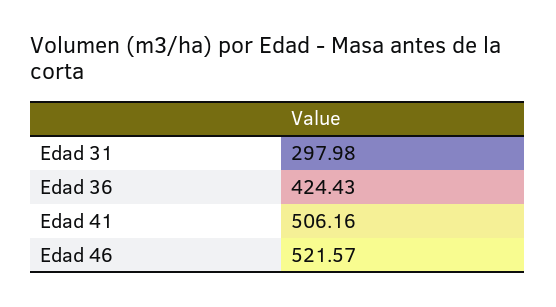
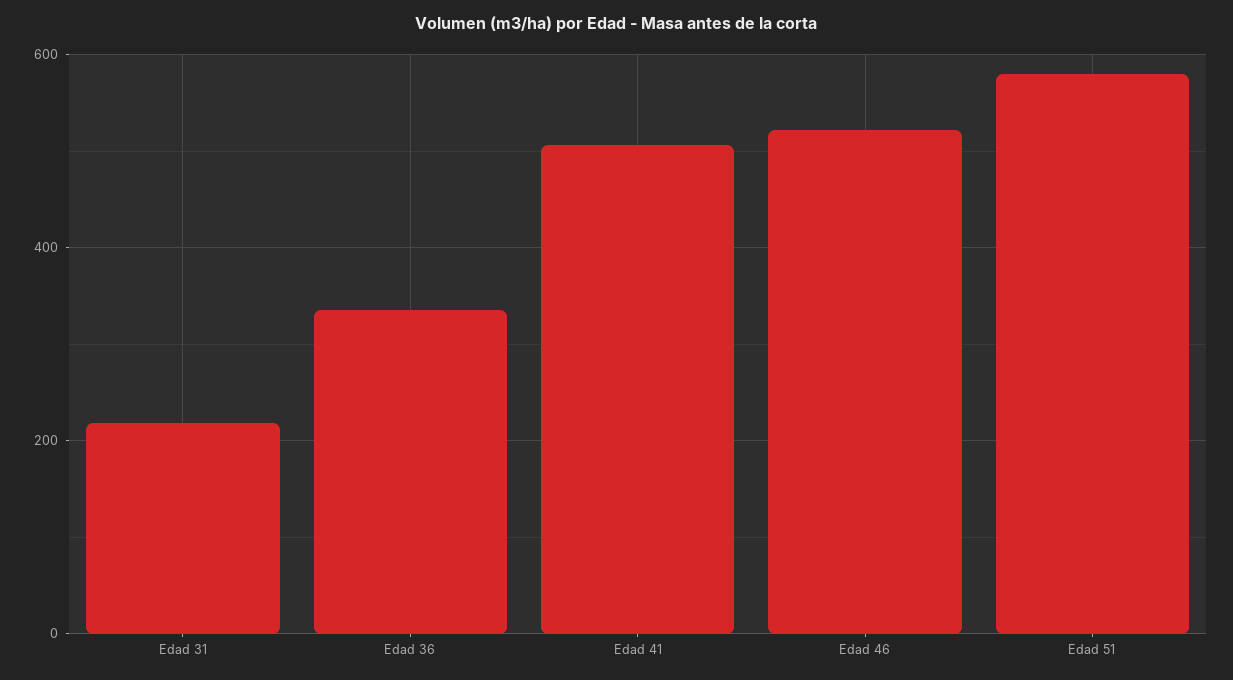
Edad 31: 297.98 -> 220
Edad 36: 424.43 -> 340
Edad 51: none -> 580

